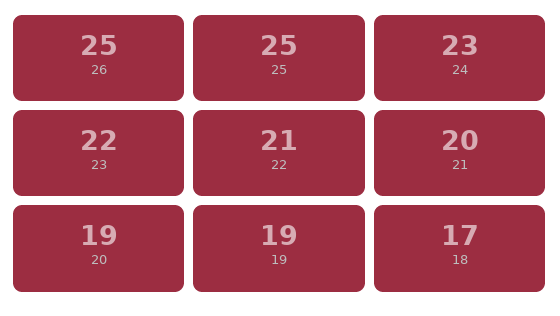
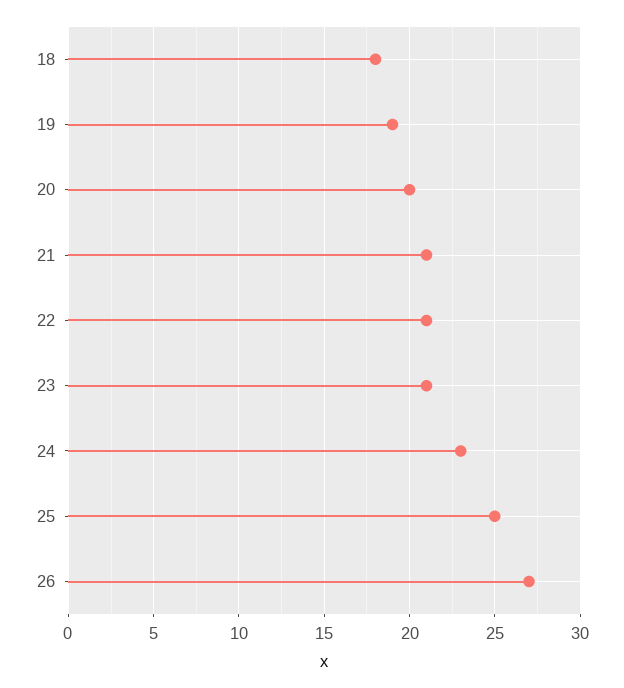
26: 25 -> 27
23: 22 -> 21
21: 20 -> 21
20: 19 -> 20
18: 17 -> 18

